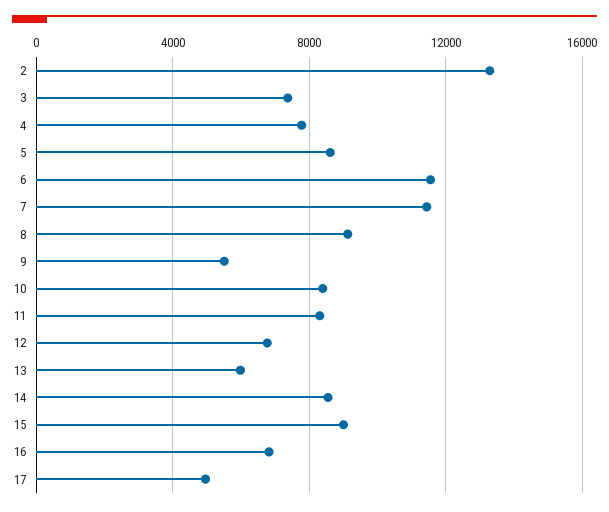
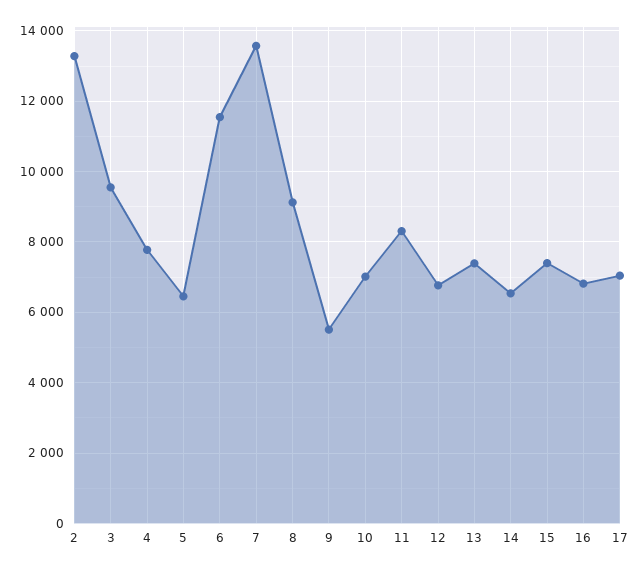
3: 7500 -> 9600
5: 8500 -> 6400
7: 11500 -> 13600
10: 8500 -> 7000
13: 6000 -> 7400
14: 8500 -> 6600
15: 9000 -> 7400
17: 5000 -> 7000

